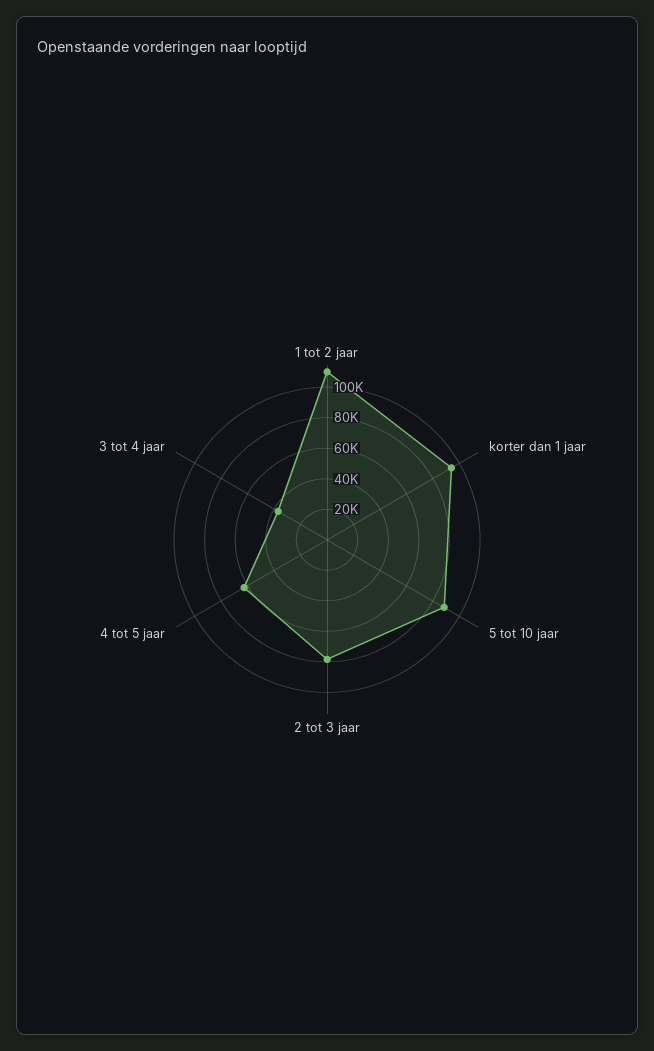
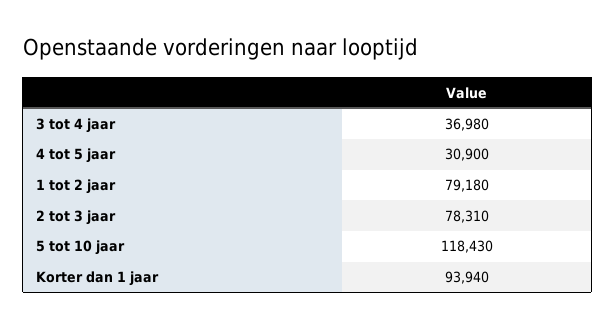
1 tot 2 jaar: 110000 -> 79180
5 tot 10 jaar: 90000 -> 118430
4 tot 5 jaar: 60000 -> 30900

